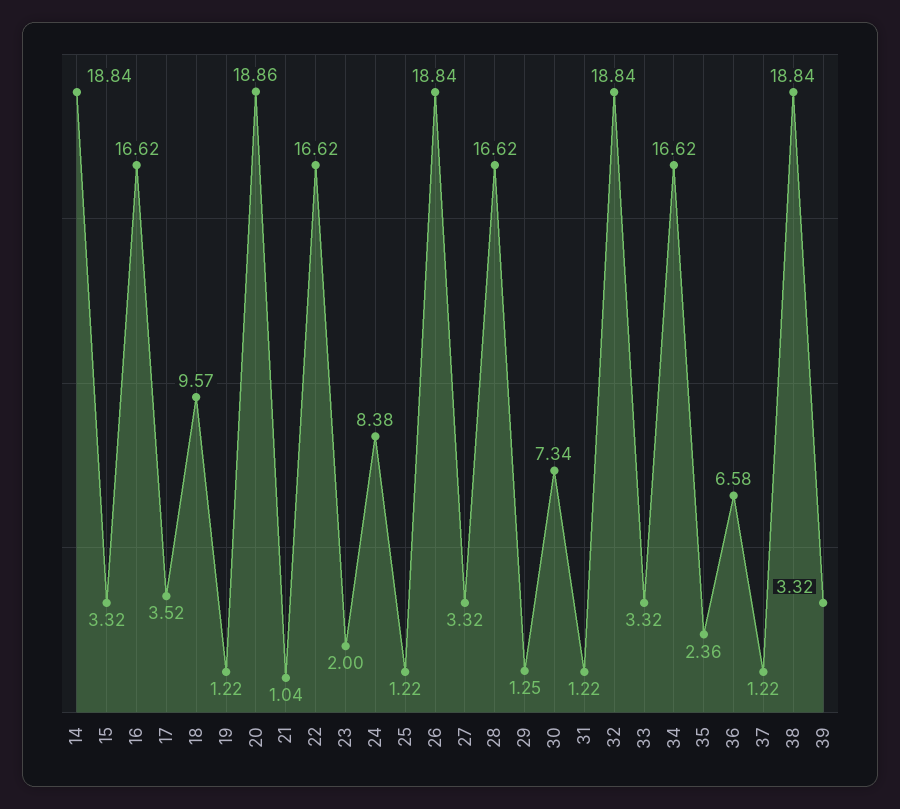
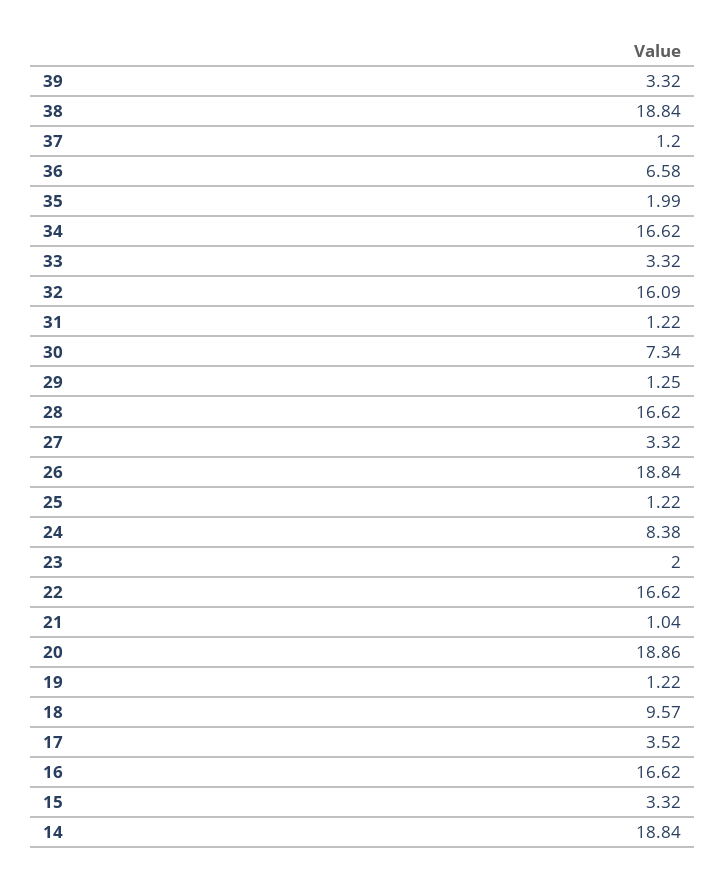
32: 18.84 -> 16.09
35: 2.36 -> 1.99
37: 1.22 -> 1.2

